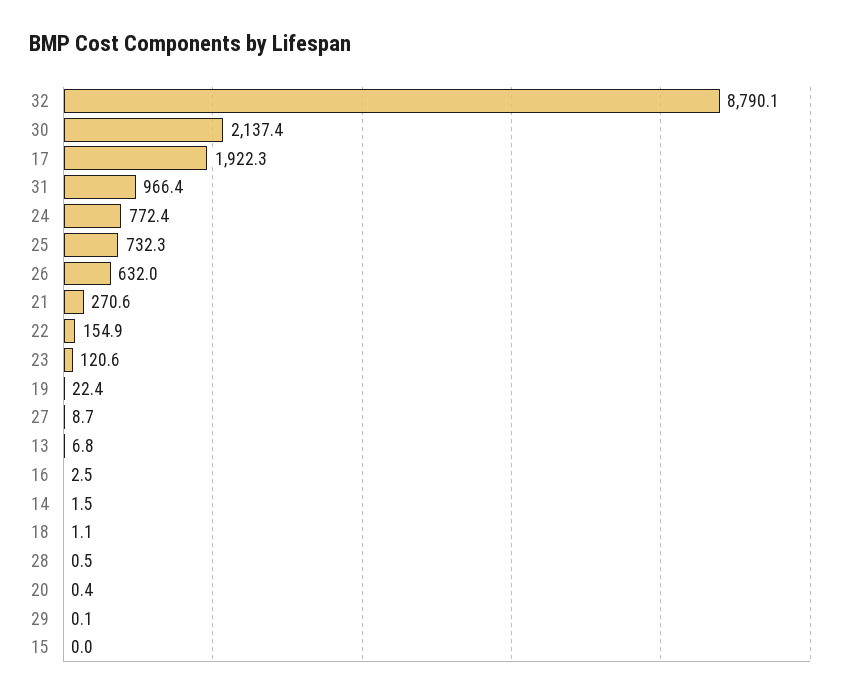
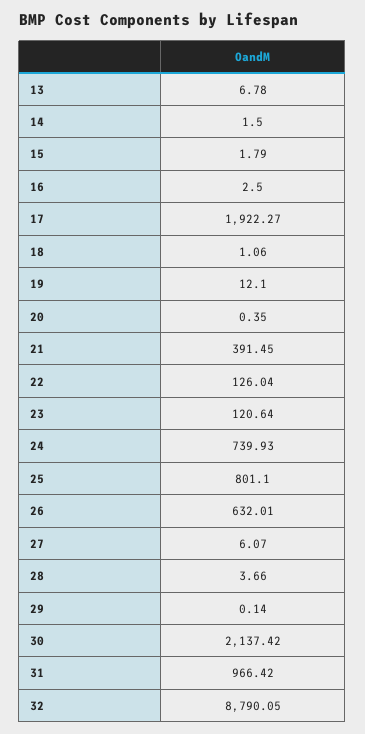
24: 772.4 -> 739.93
25: 732.3 -> 801.1
21: 270.6 -> 391.45
22: 154.9 -> 126.04
19: 22.4 -> 12.1
27: 8.7 -> 6.07
28: 0.5 -> 3.66
15: 0 -> 1.79

